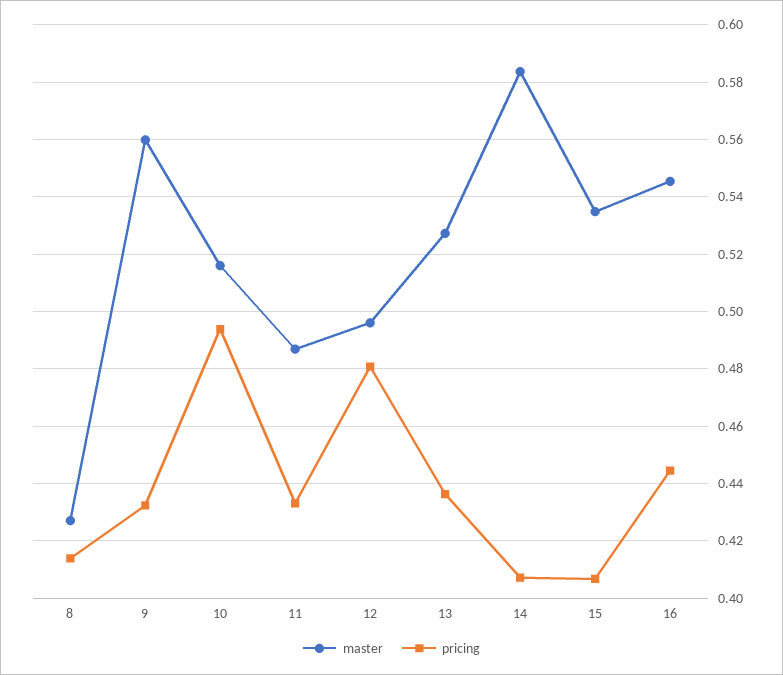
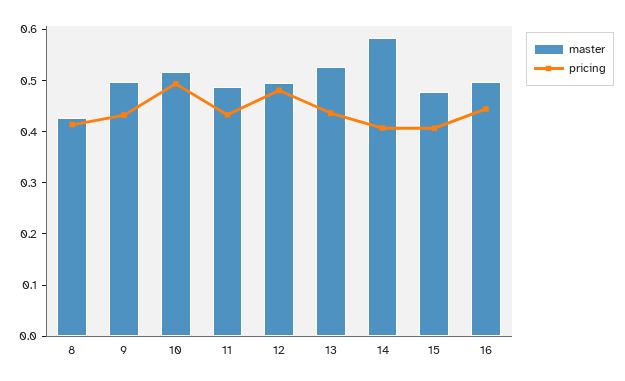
master, 9: 0.56 -> 0.5
master, 15: 0.535 -> 0.48
master, 16: 0.545 -> 0.5

